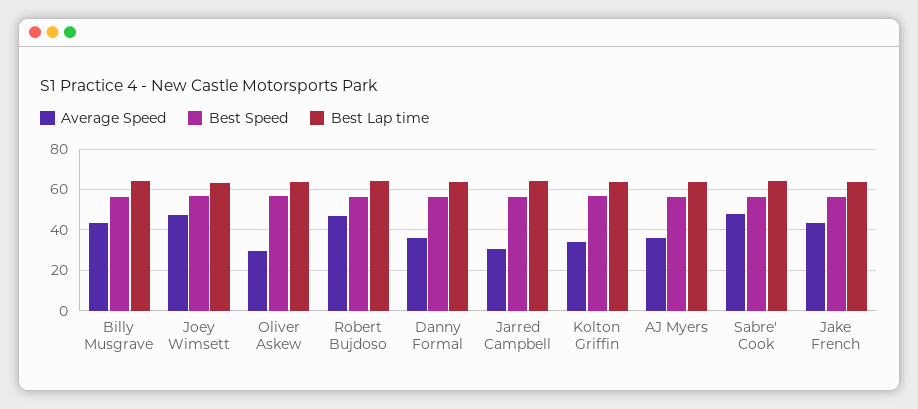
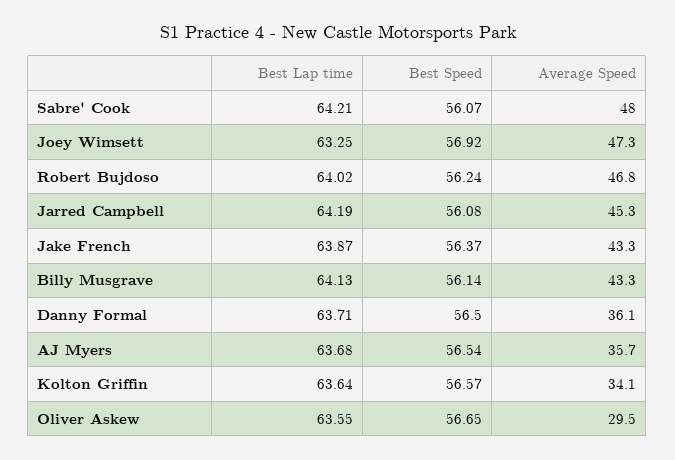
Average Speed, Jarred Campbell: 30 -> 45.3

